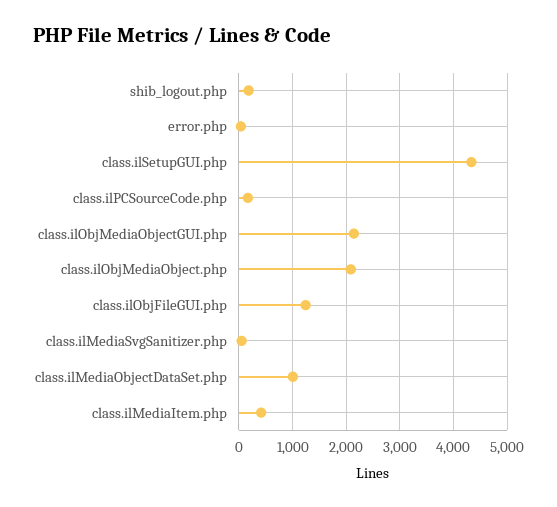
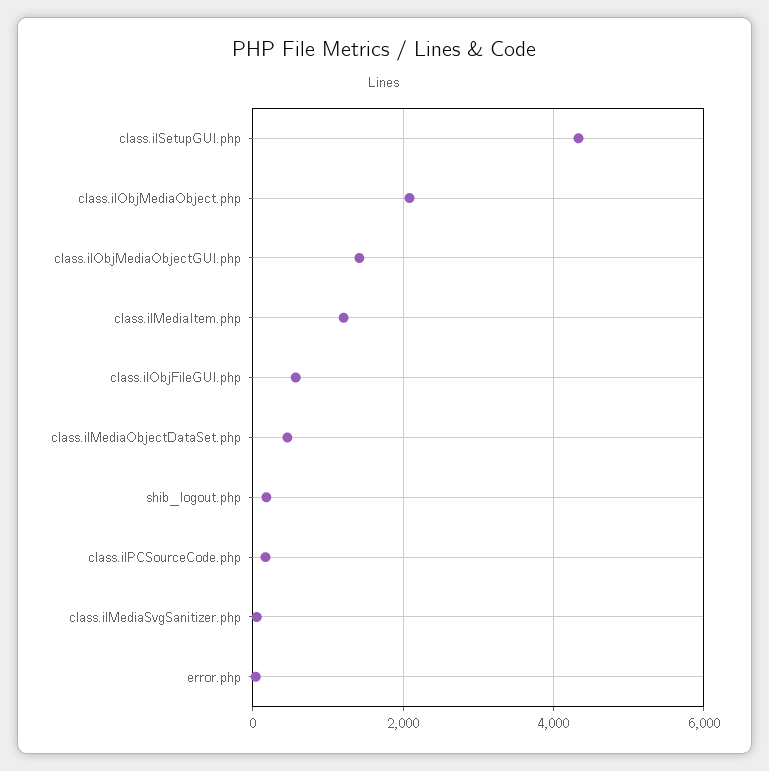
class.ilObjMediaObjectGUI.php: 2200 -> 1400
class.ilObjFileGUI.php: 1200 -> 600
class.ilMediaObjectDataSet.php: 1000 -> 400
class.ilMediaItem.php: 400 -> 1200

